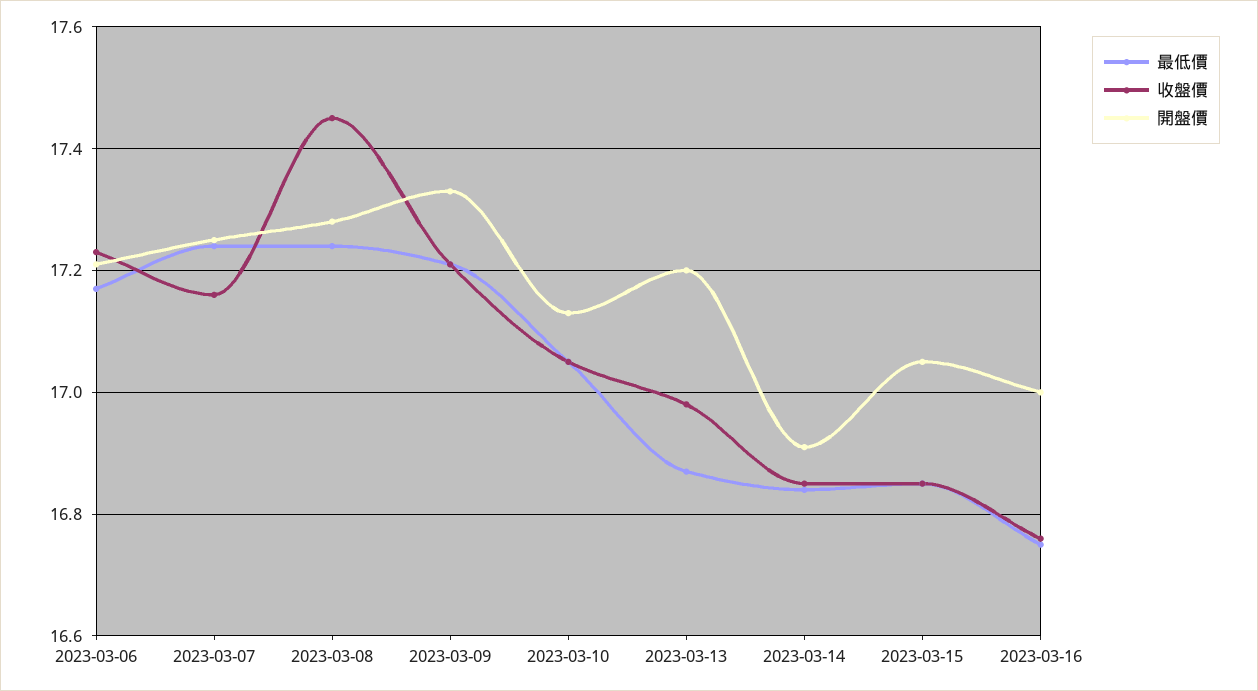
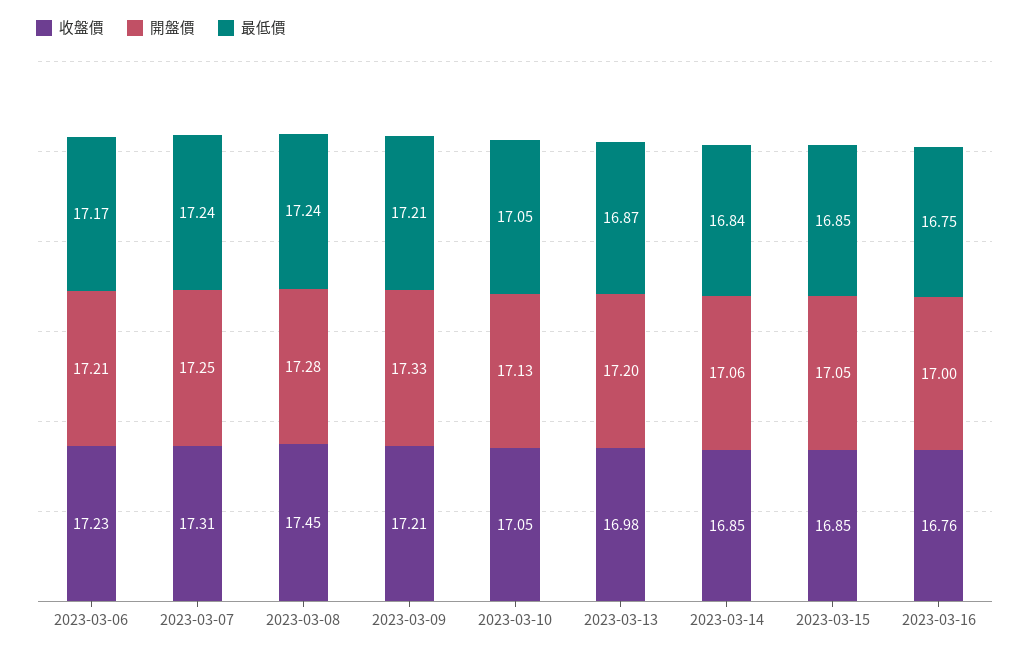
收盤價, 2023-03-07: 17.15 -> 17.31
開盤價, 2023-03-14: 16.9 -> 17.06

